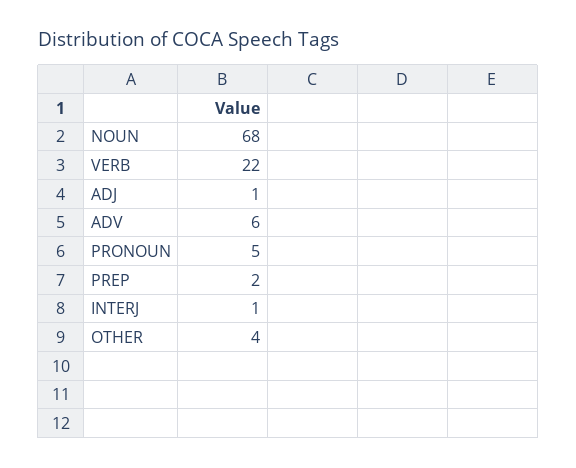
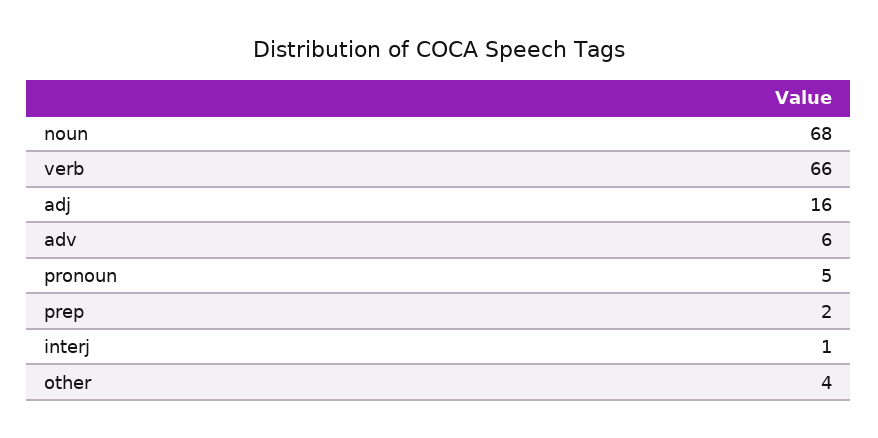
VERB: 22 -> 66
ADJ: 1 -> 16

